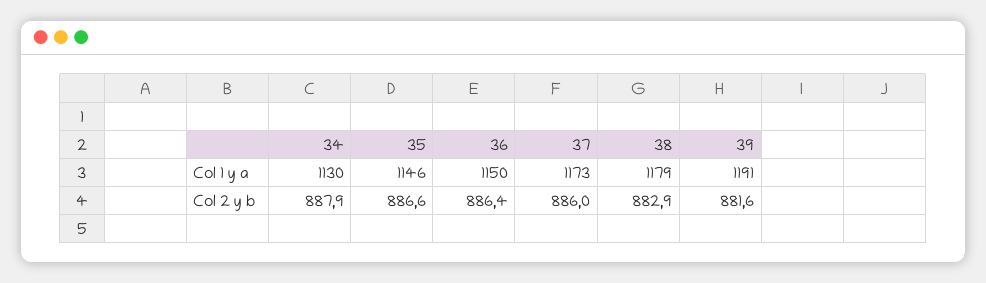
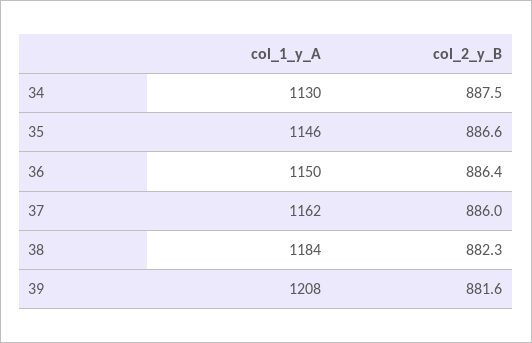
37, Col 1 y a: 1173 -> 1162
38, Col 1 y a: 1179 -> 1184
39, Col 1 y a: 1191 -> 1208
34, Col 2 y b: 887.9 -> 887.5
38, Col 2 y b: 882.9 -> 882.3

